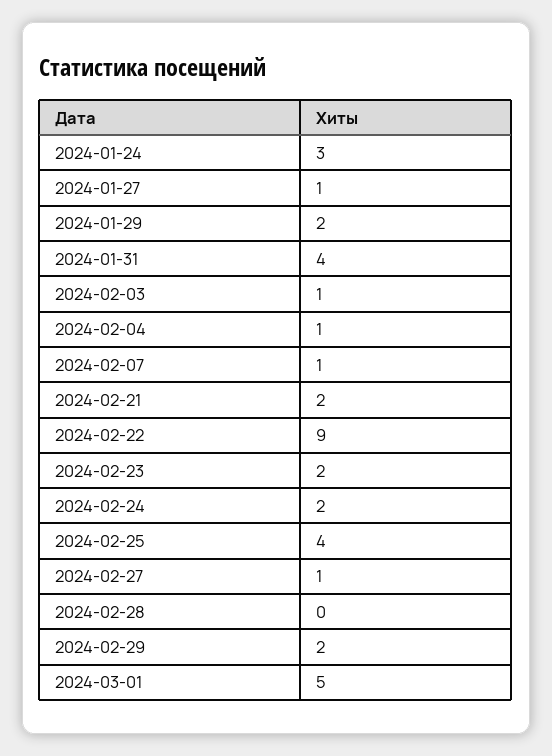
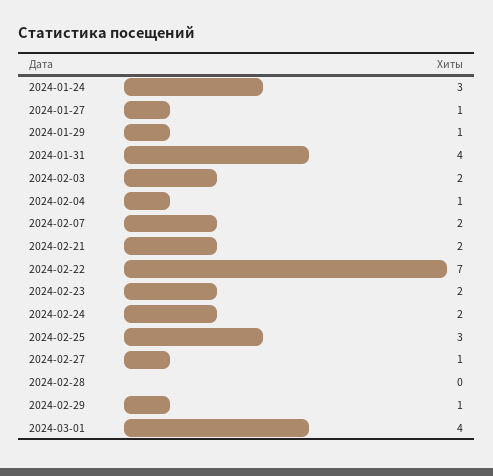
2024-01-29: 2 -> 1
2024-02-03: 1 -> 2
2024-02-07: 1 -> 2
2024-02-22: 9 -> 7
2024-02-25: 4 -> 3
2024-02-29: 2 -> 1
2024-03-01: 5 -> 4

